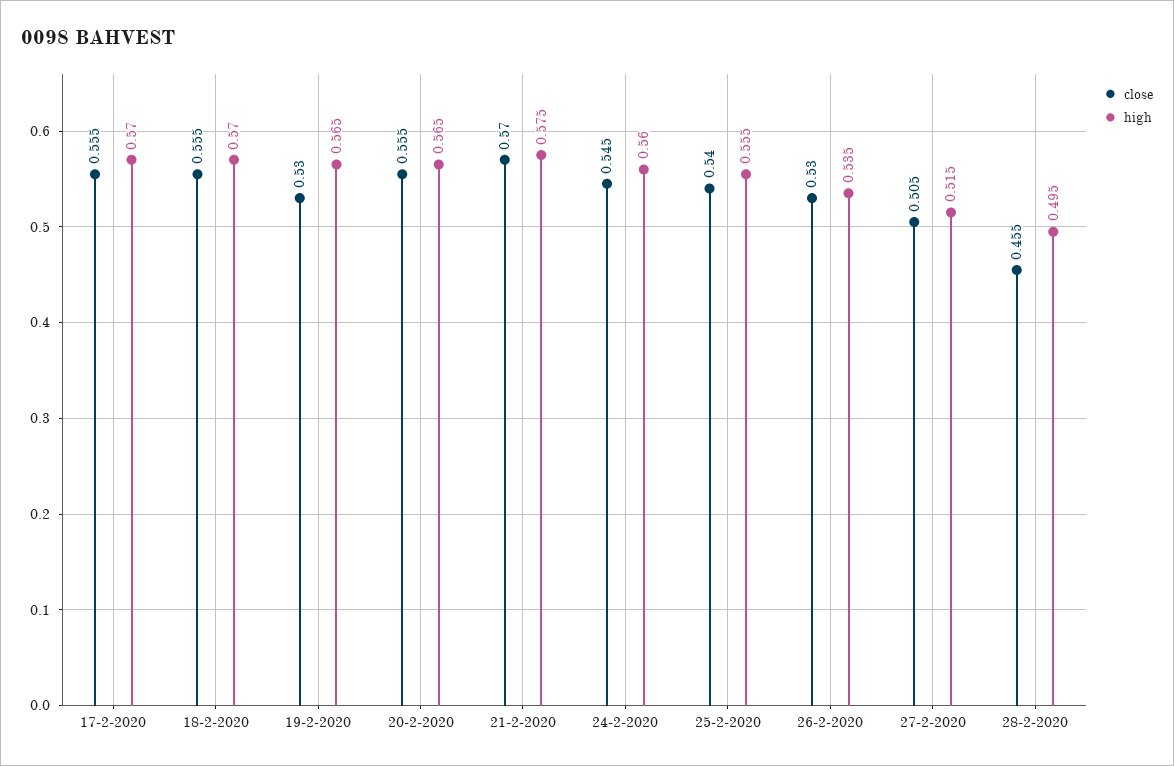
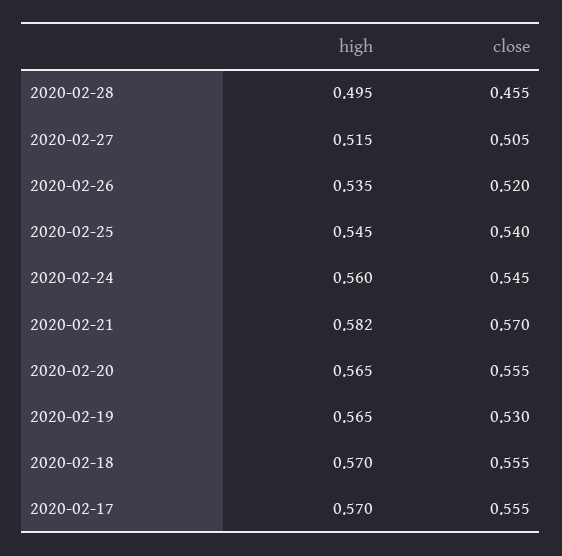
high, 21-2-2020: 0.575 -> 0.582
high, 25-2-2020: 0.555 -> 0.545
close, 26-2-2020: 0.53 -> 0.52

